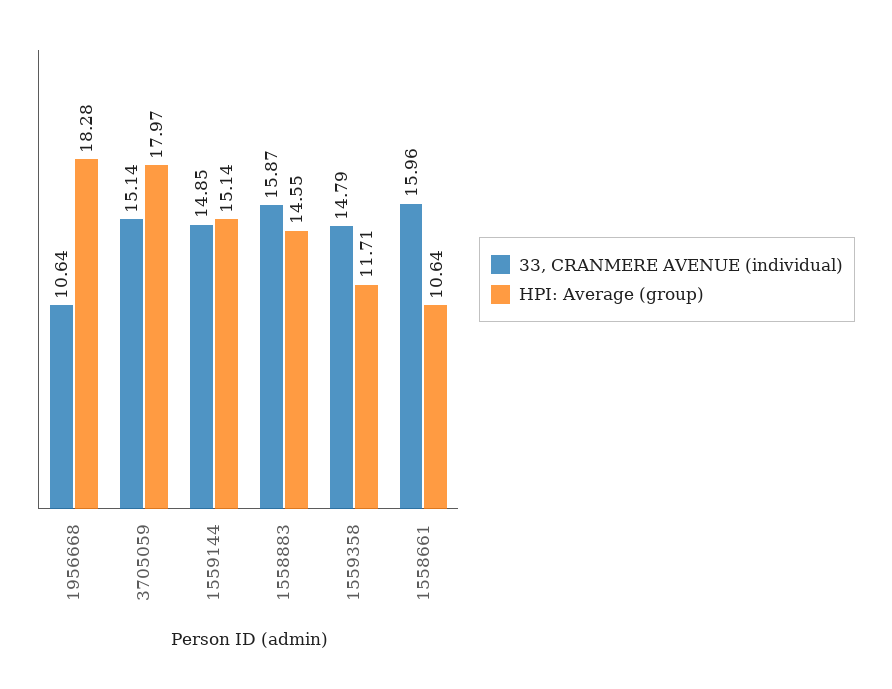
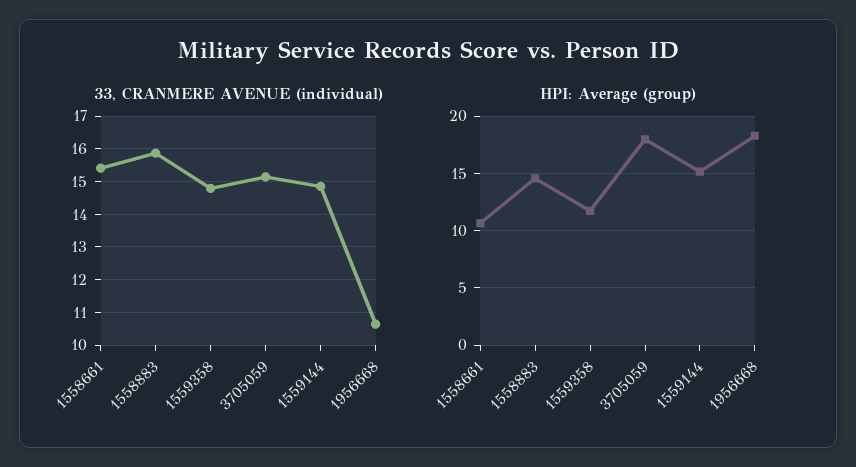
33, CRANMERE AVENUE (individual), 1558661: 15.96 -> 15.4

